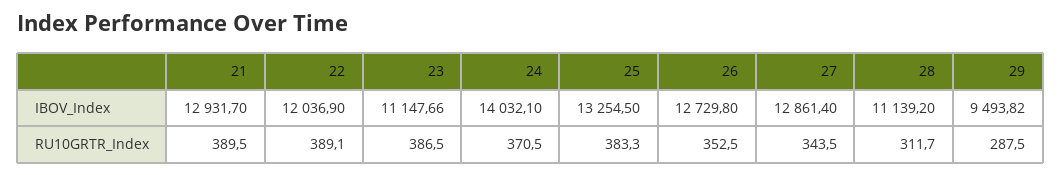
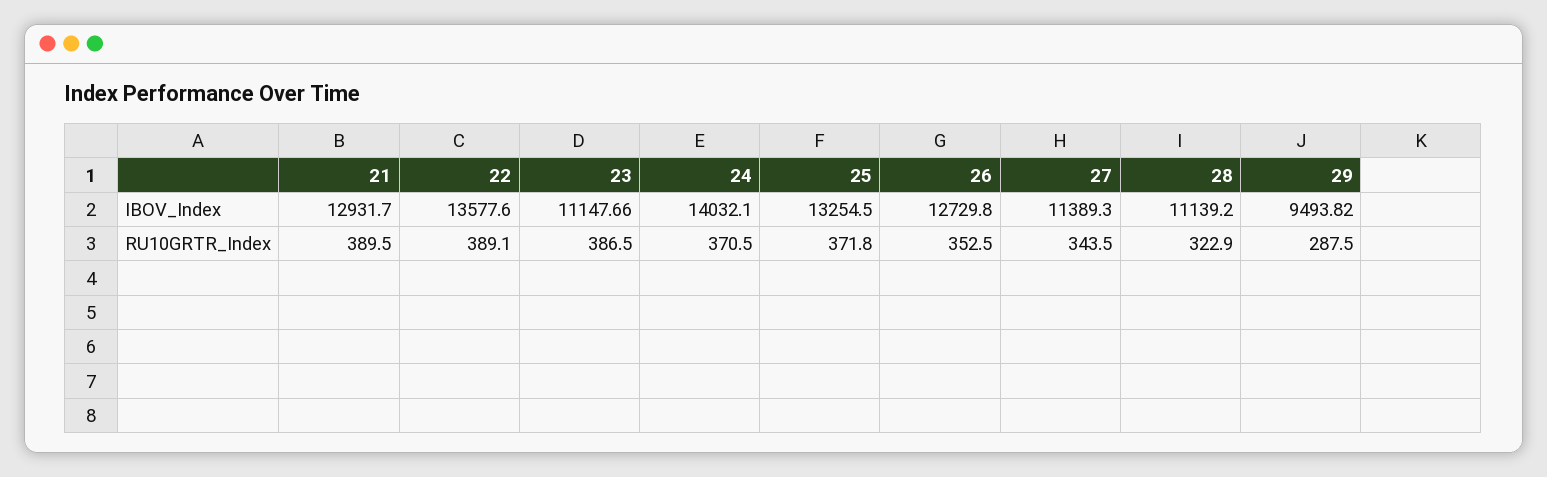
22, IBOV_Index: 12036.9 -> 13577.6
27, IBOV_Index: 12861.4 -> 11389.3
25, RU10GRTR_Index: 383.3 -> 371.8
28, RU10GRTR_Index: 311.7 -> 322.9

